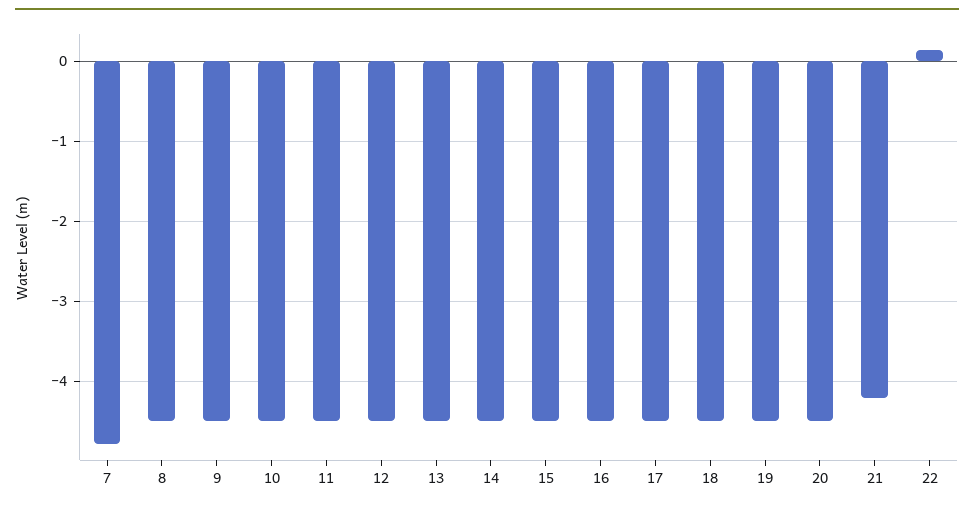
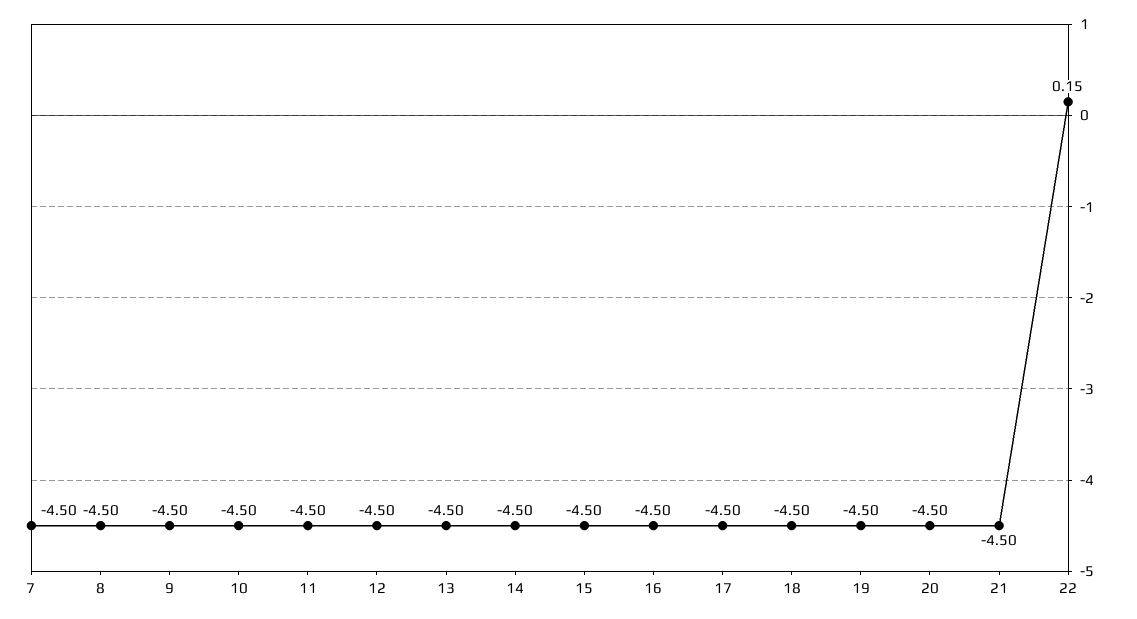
7: -4.8 -> -4.5
21: -4.2 -> -4.5

